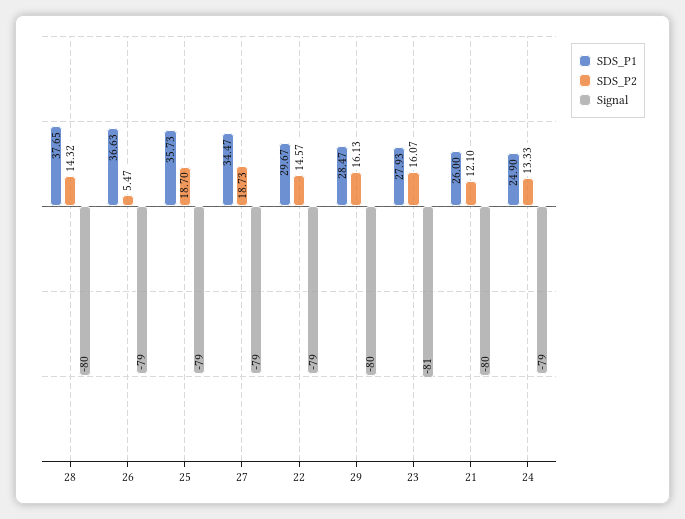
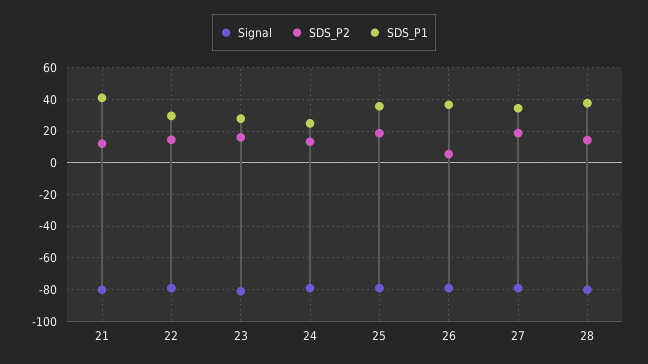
SDS_P1, 29: 28.47 -> none
SDS_P2, 29: 16.13 -> none
Signal, 29: -80 -> none
SDS_P1, 21: 26 -> 40

